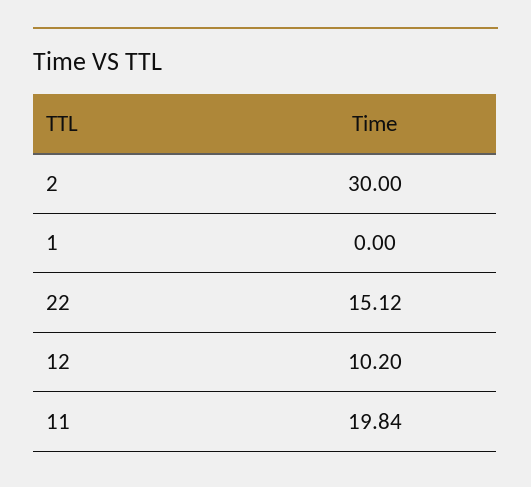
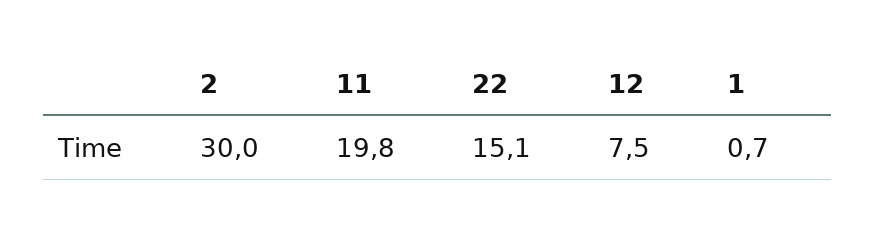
1: 0 -> 0.7
12: 10.2 -> 7.5

